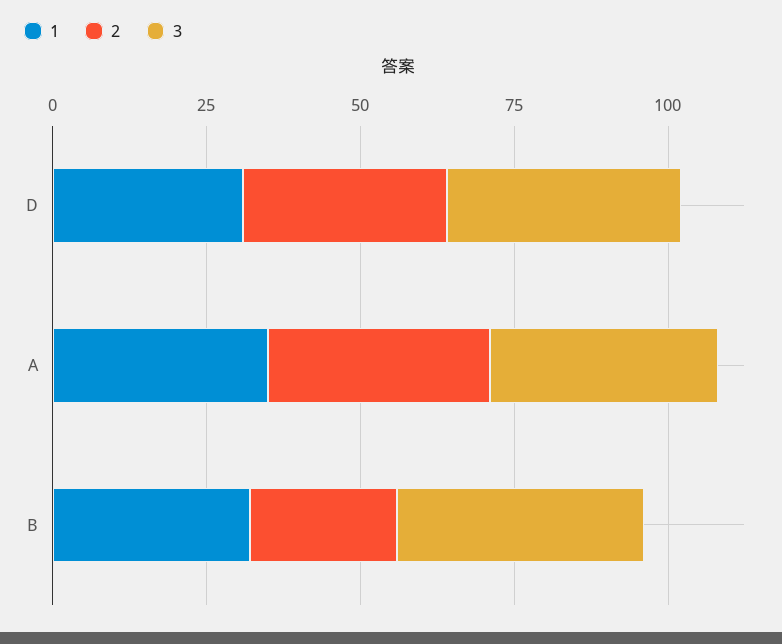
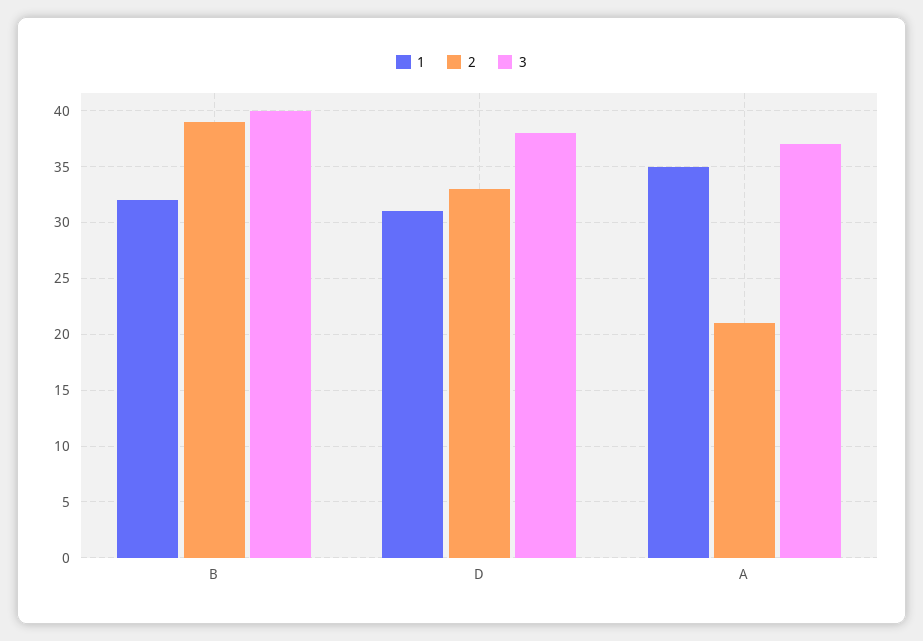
2, A: 35 -> 21
2, B: 25 -> 39

